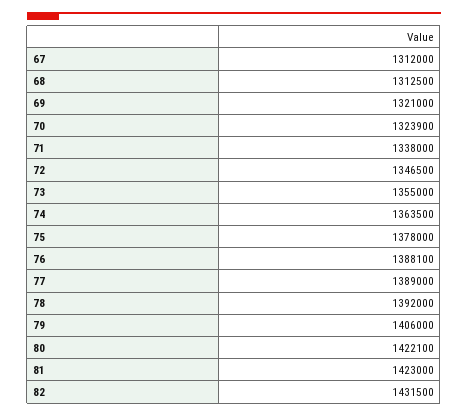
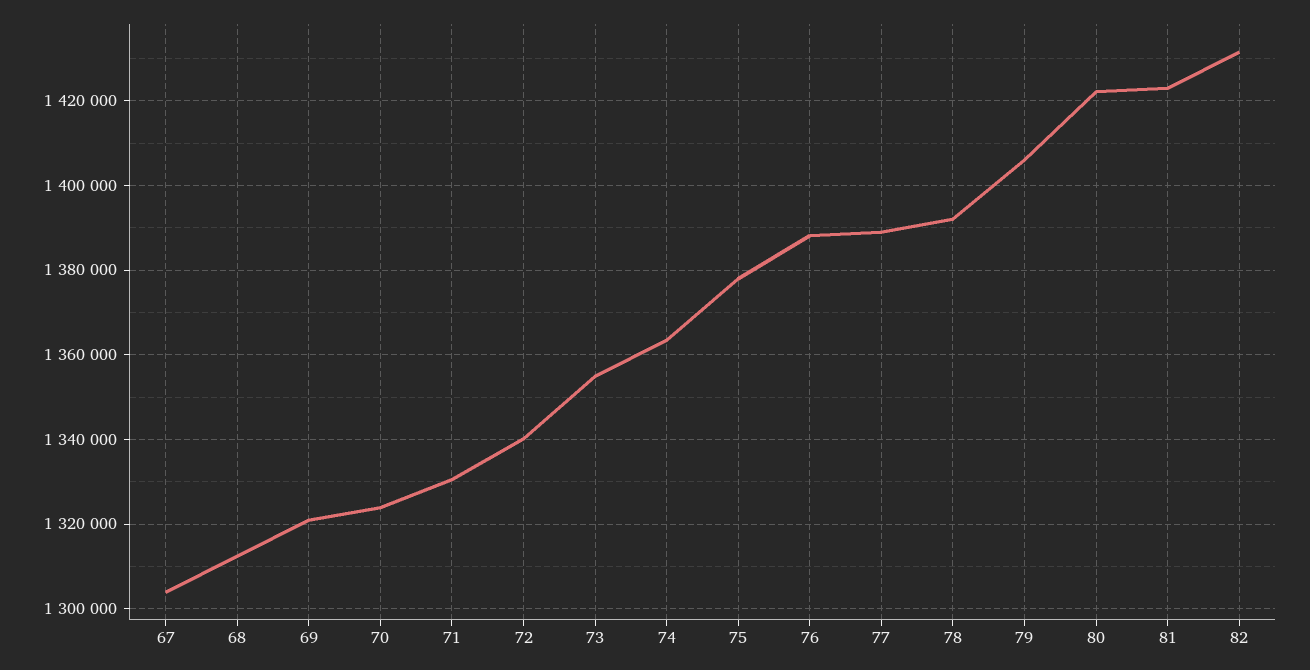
67: 1312000 -> 1304000
71: 1338000 -> 1330000
72: 1346500 -> 1340000

